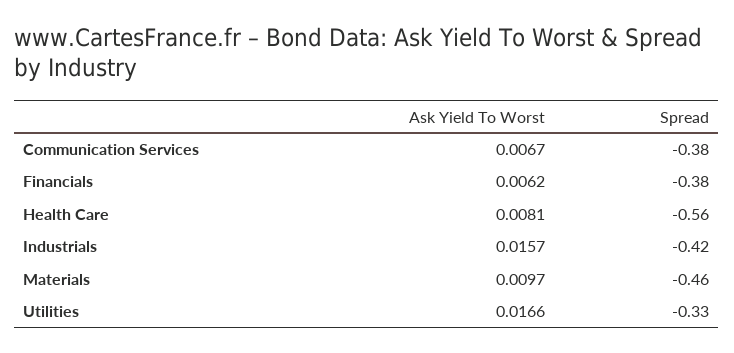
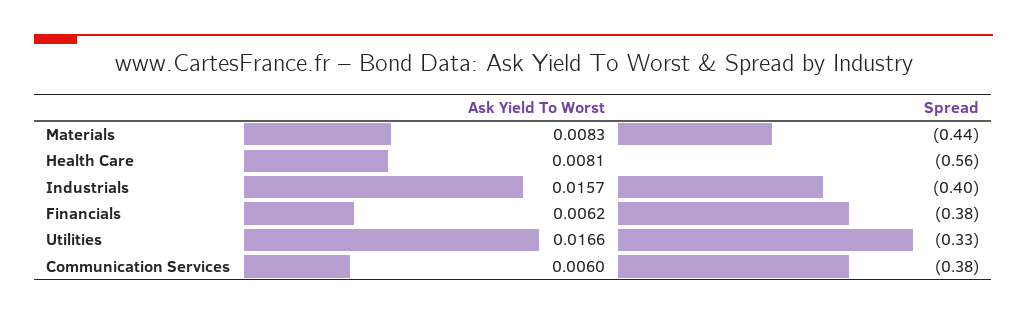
Ask Yield To Worst, Communication Services: 0.0067 -> 0.006
Spread, Industrials: -0.42 -> -0.4
Ask Yield To Worst, Materials: 0.0097 -> 0.0083
Spread, Materials: -0.46 -> -0.44

